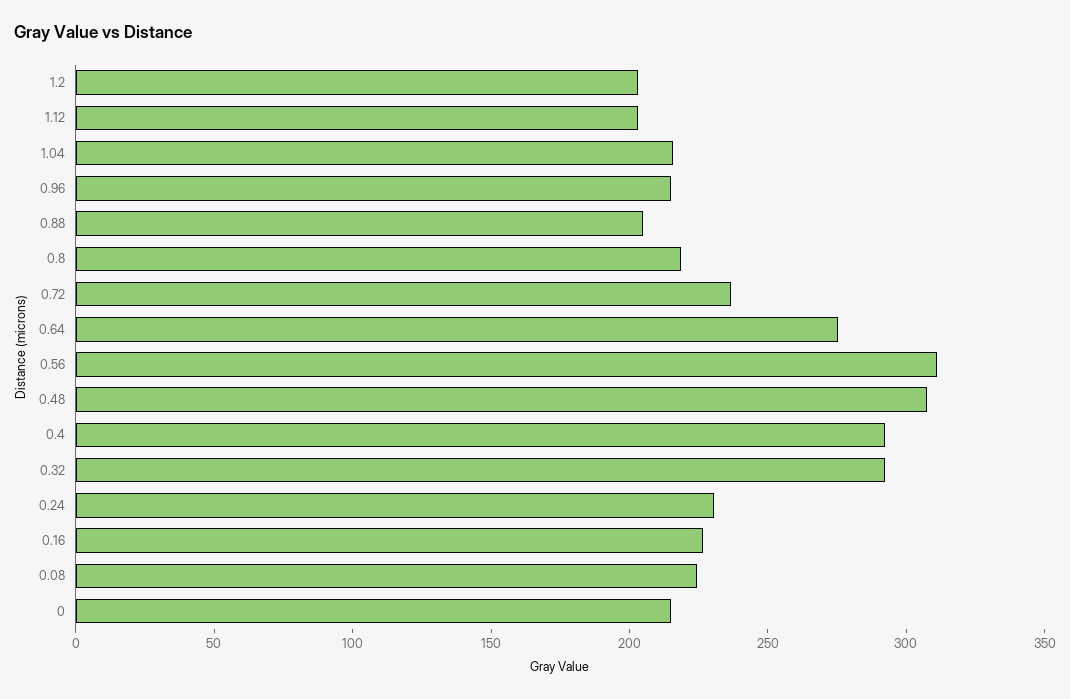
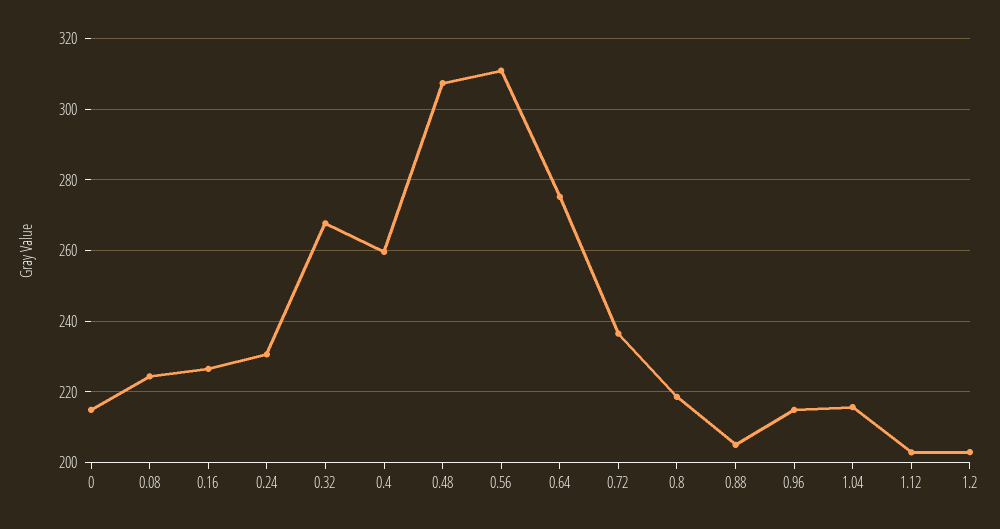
0.4: 290 -> 260
0.32: 290 -> 268

